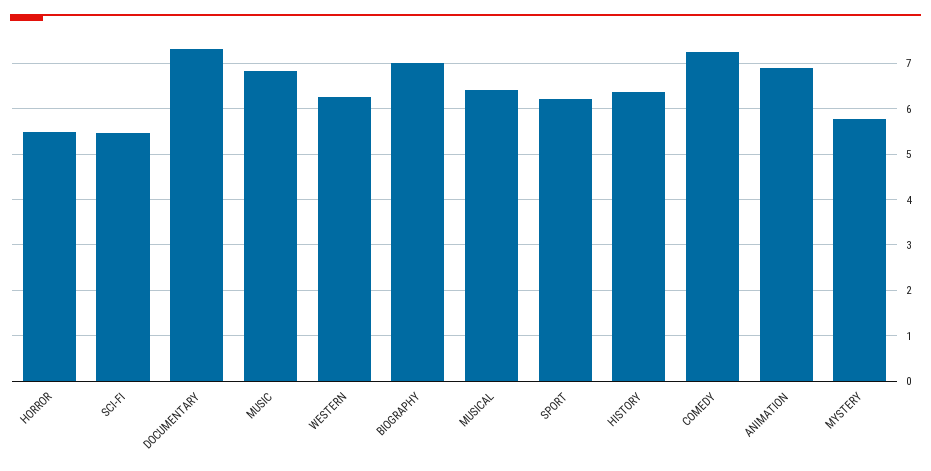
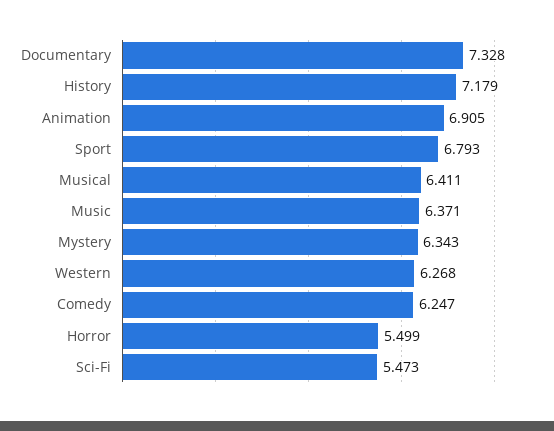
MUSIC: 6.8 -> 6.371
BIOGRAPHY: 7 -> none
SPORT: 6.2 -> 6.793
HISTORY: 6.4 -> 7.179
COMEDY: 7.2 -> 6.247
MYSTERY: 5.8 -> 6.343

